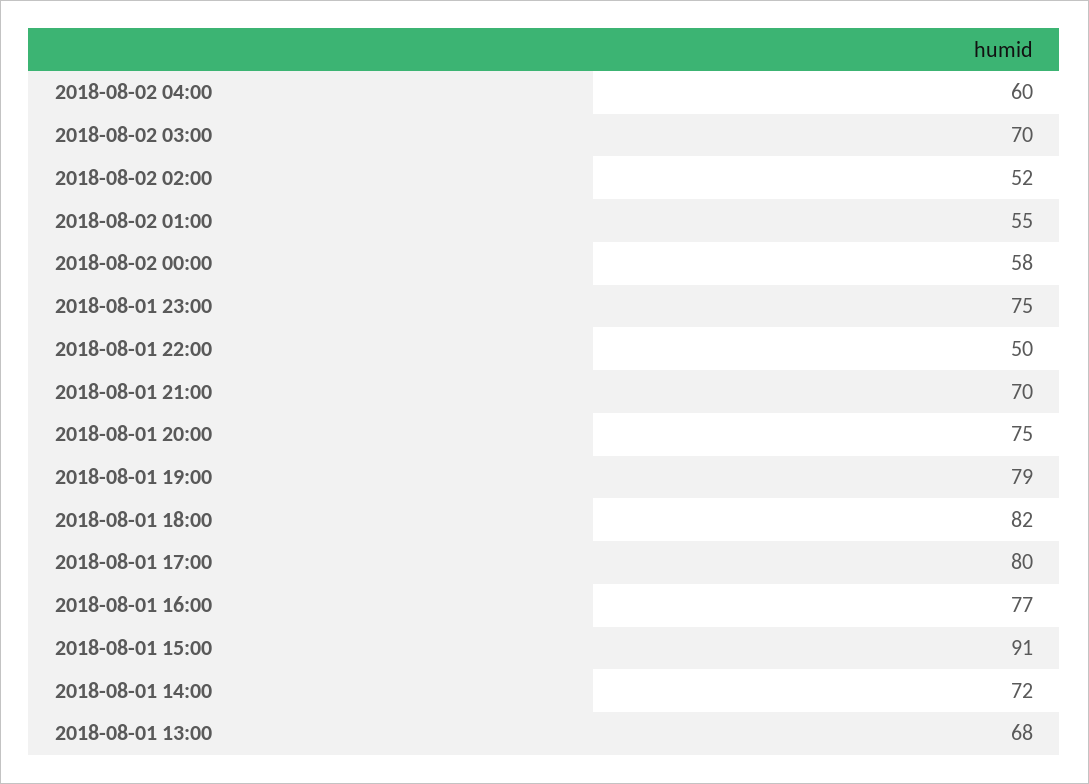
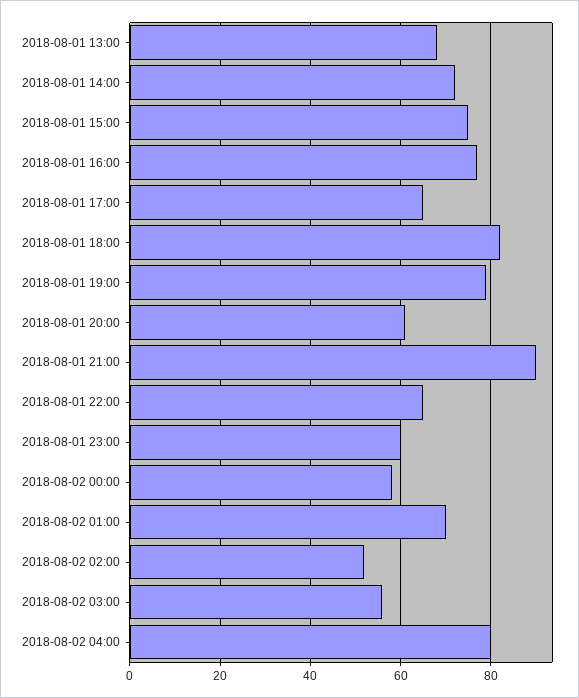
2018-08-02 04:00: 60 -> 80
2018-08-02 03:00: 70 -> 55
2018-08-02 01:00: 55 -> 70
2018-08-01 23:00: 75 -> 60
2018-08-01 22:00: 50 -> 65
2018-08-01 21:00: 70 -> 90
2018-08-01 20:00: 75 -> 60
2018-08-01 17:00: 80 -> 65
2018-08-01 15:00: 91 -> 75

